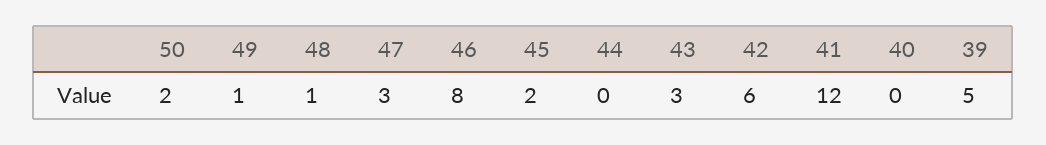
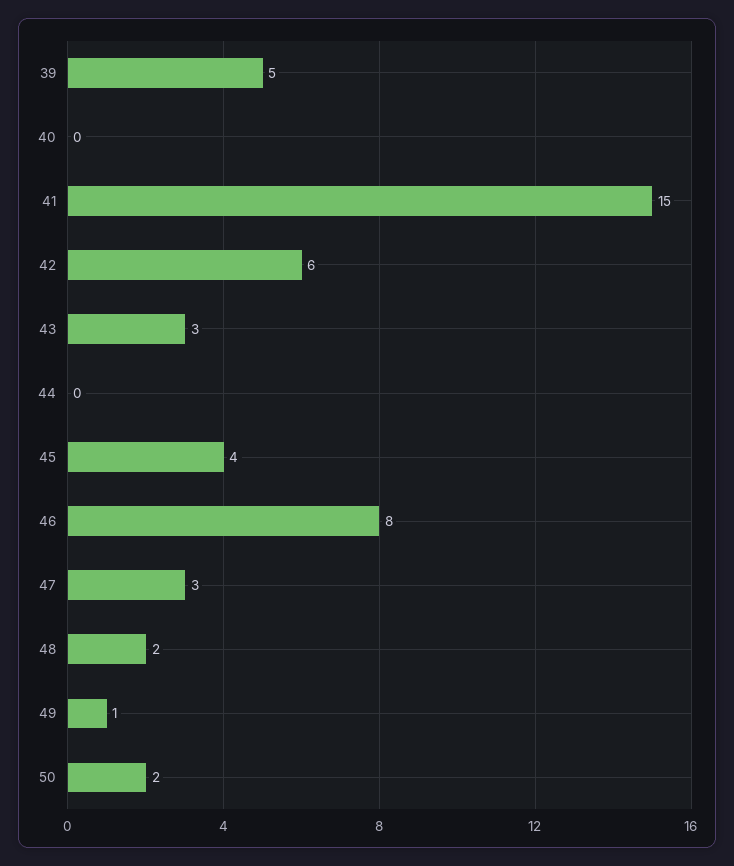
48: 1 -> 2
45: 2 -> 4
41: 12 -> 15

